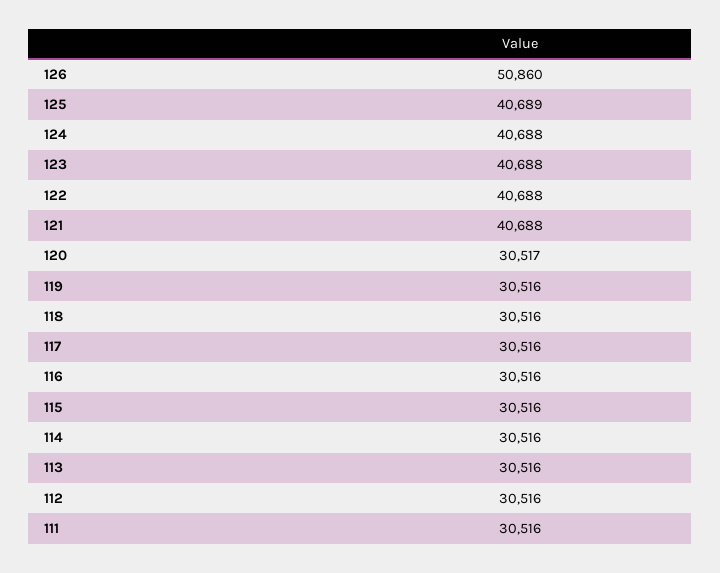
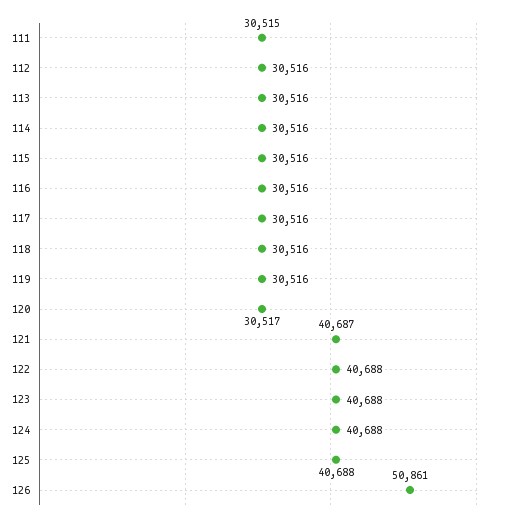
126: 50860 -> 50861
125: 40689 -> 40688
121: 40688 -> 40687
111: 30516 -> 30515

